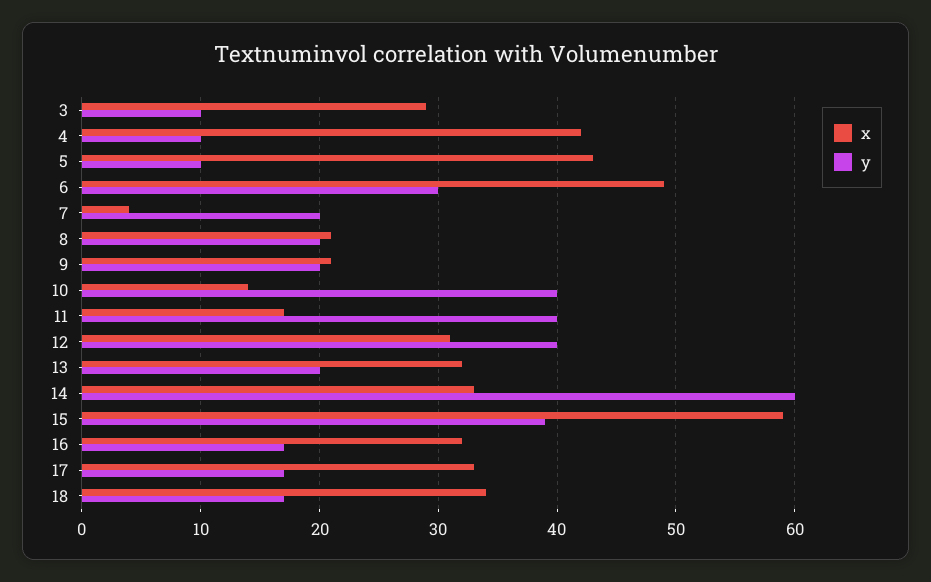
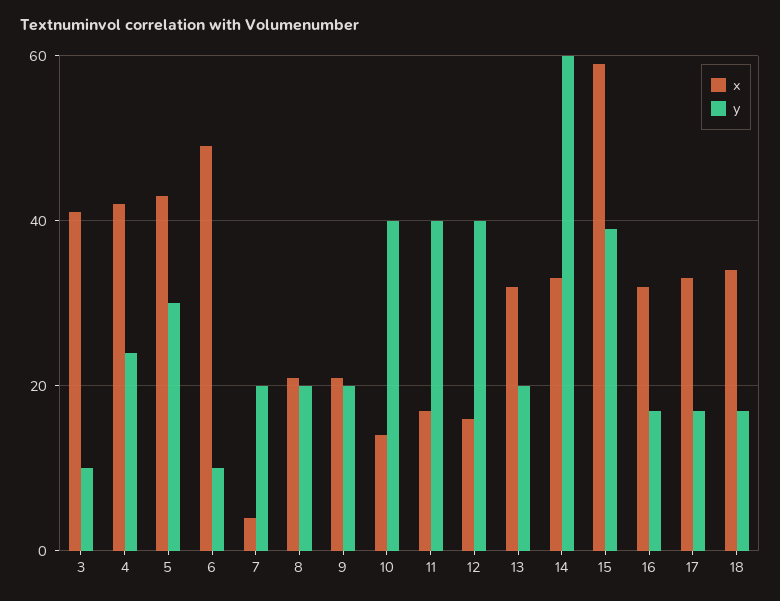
x, 3: 29 -> 40
y, 4: 10 -> 25
y, 5: 10 -> 30
y, 6: 30 -> 10
x, 12: 31 -> 15

